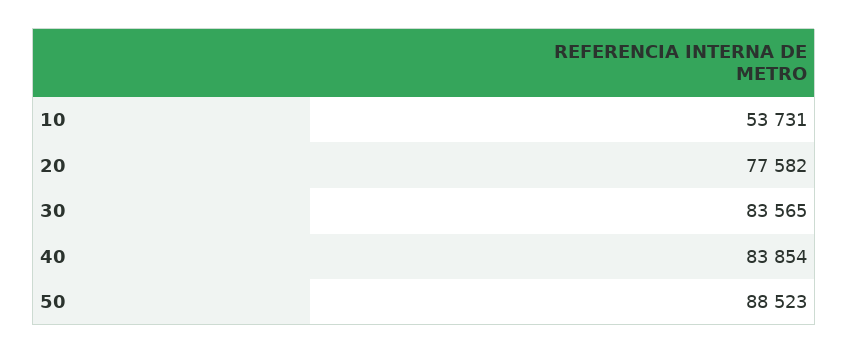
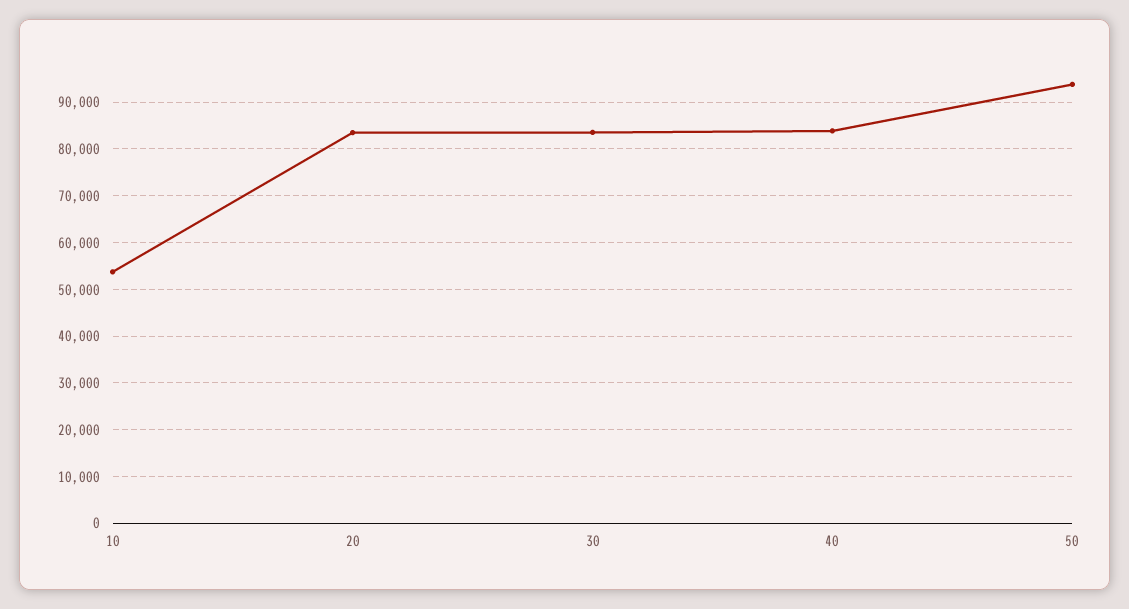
20: 77582 -> 84000
50: 88523 -> 94000

